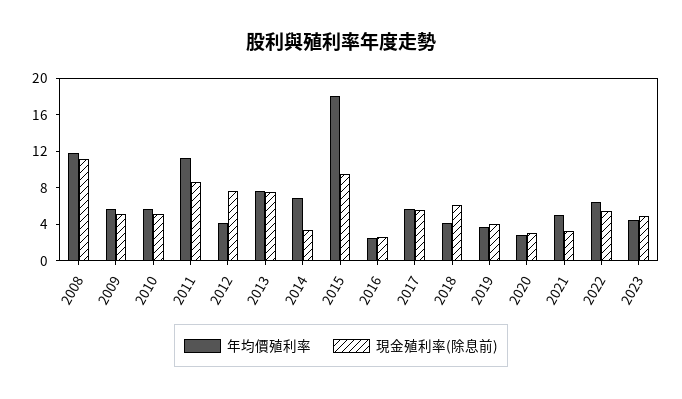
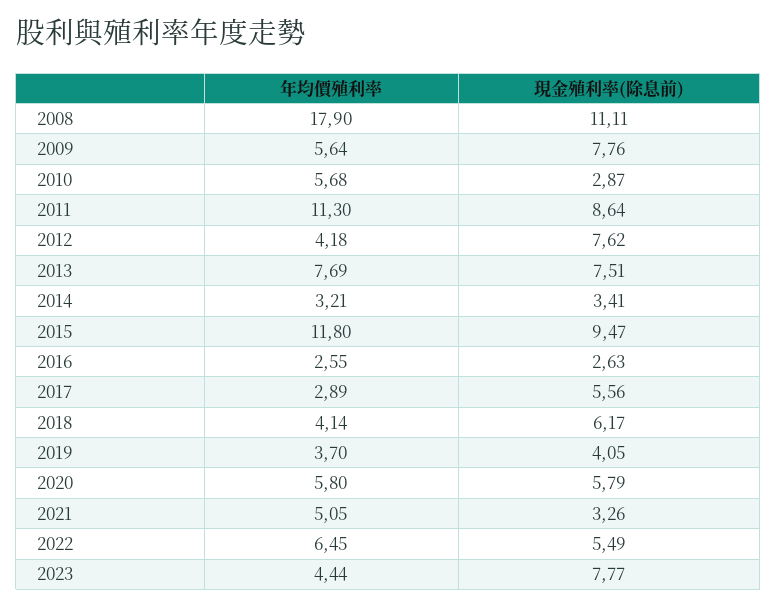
年均價殖利率, 2008: 12 -> 17.9
現金殖利率(除息前), 2009: 5 -> 7.76
現金殖利率(除息前), 2010: 5 -> 2.87
年均價殖利率, 2014: 7 -> 3.21
年均價殖利率, 2015: 18 -> 11.8
年均價殖利率, 2017: 6 -> 2.89
年均價殖利率, 2020: 3 -> 5.8
現金殖利率(除息前), 2020: 3 -> 5.79
現金殖利率(除息前), 2023: 5 -> 7.77

